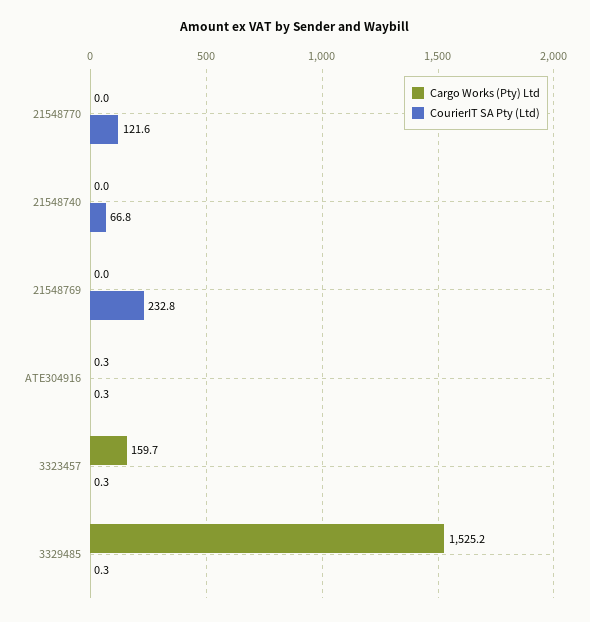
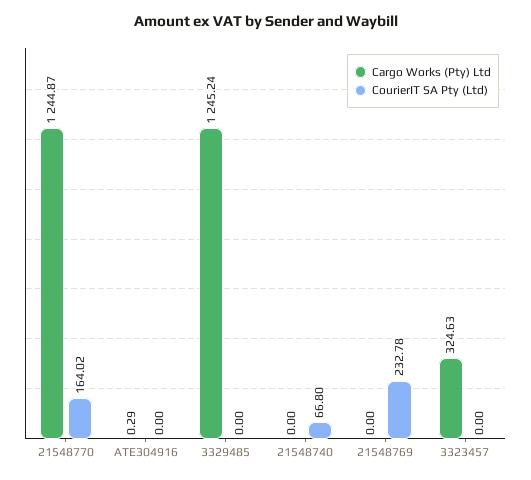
Cargo Works (Pty) Ltd, 21548770: 0 -> 1244.87
CourierIT SA Pty (Ltd), 21548770: 121.6 -> 164.02
CourierIT SA Pty (Ltd), ATE304916: 0.3 -> 0
Cargo Works (Pty) Ltd, 3323457: 159.7 -> 324.63
CourierIT SA Pty (Ltd), 3323457: 0.3 -> 0
Cargo Works (Pty) Ltd, 3329485: 1525.2 -> 1245.24
CourierIT SA Pty (Ltd), 3329485: 0.3 -> 0

